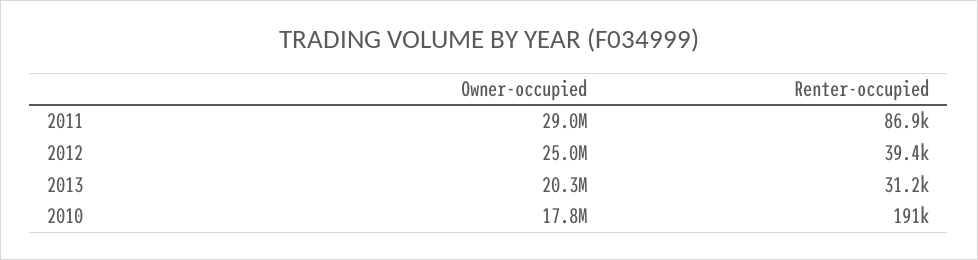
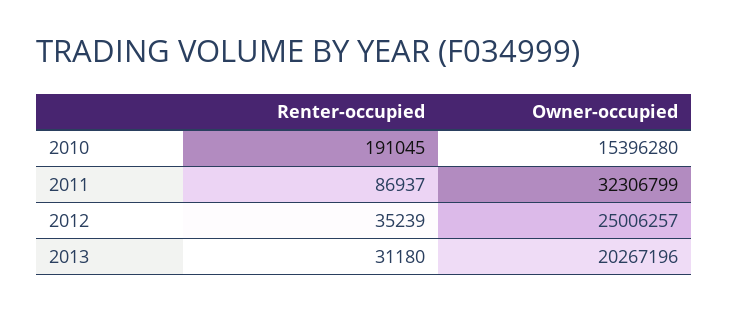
Owner-occupied, 2011: 29000000 -> 32306799
Renter-occupied, 2012: 39400 -> 35239
Owner-occupied, 2010: 17800000 -> 15396280

